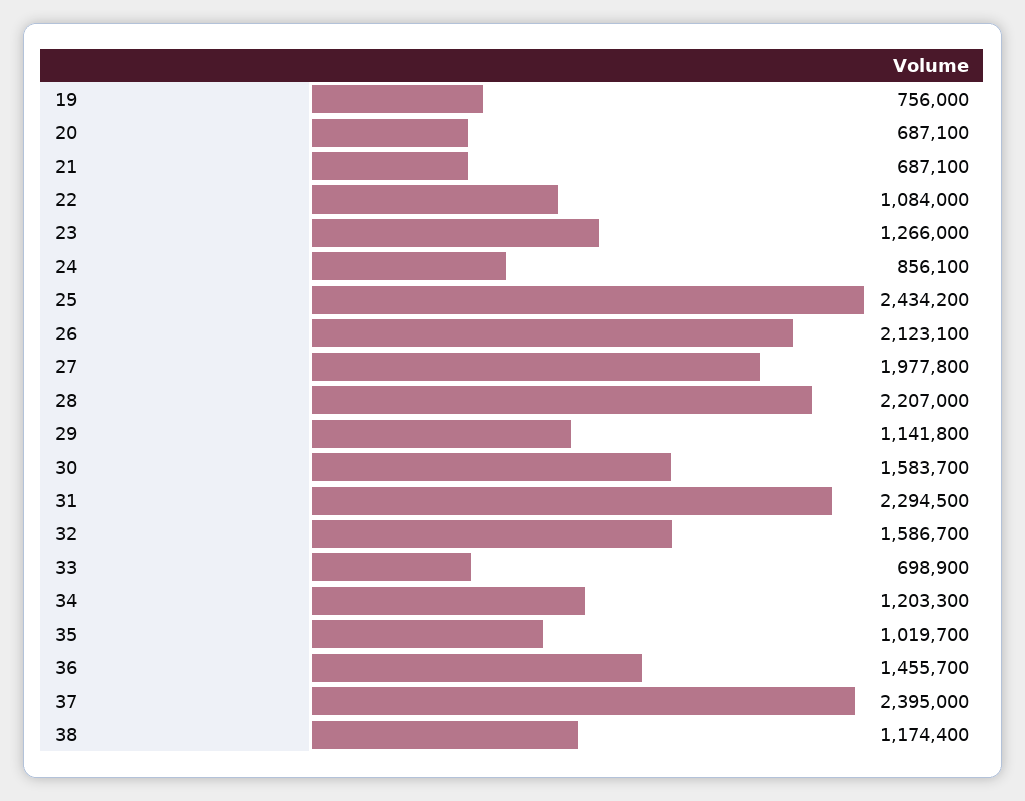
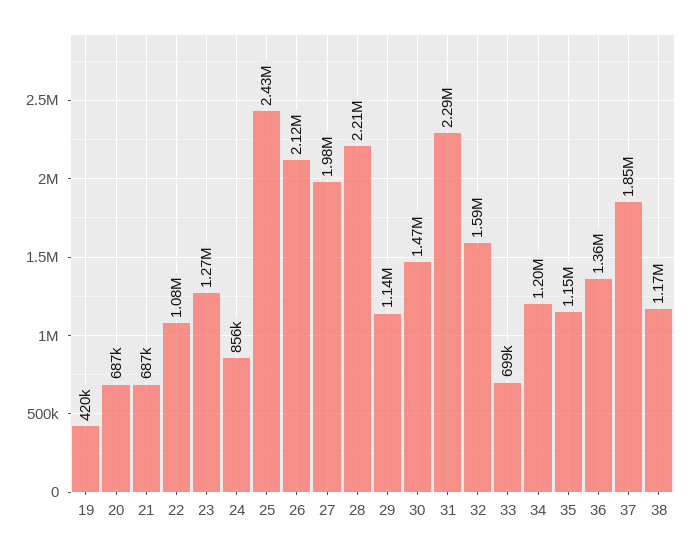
19: 756000 -> 420000
30: 1583700 -> 1470000
35: 1019700 -> 1150000
36: 1455700 -> 1360000
37: 2395000 -> 1850000

